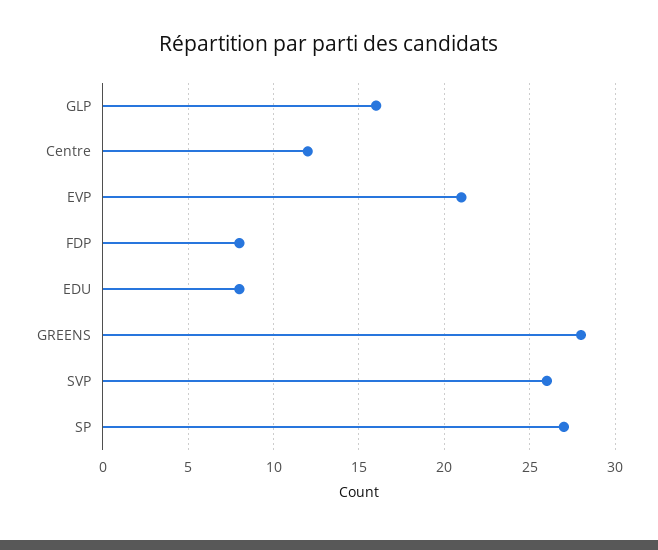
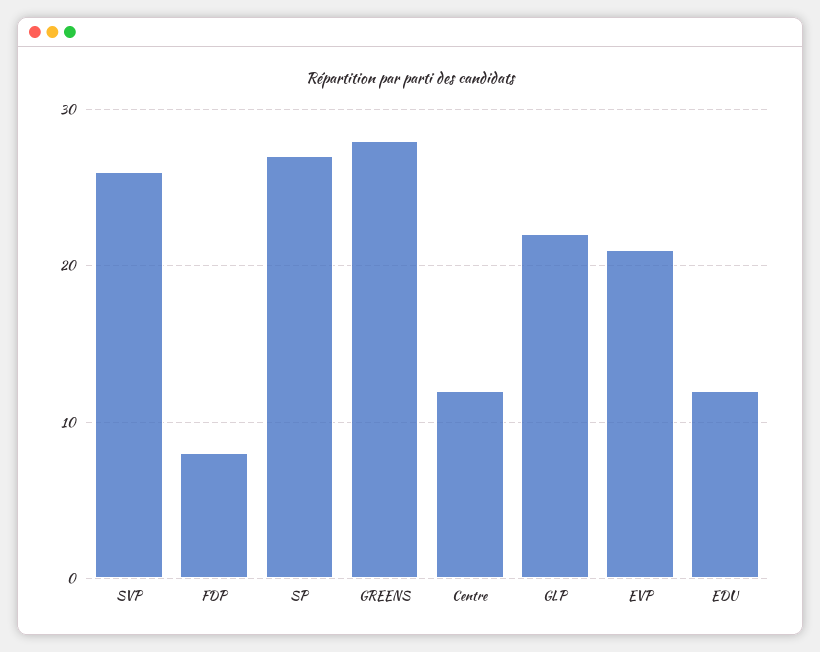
GLP: 16 -> 22
EDU: 8 -> 12

